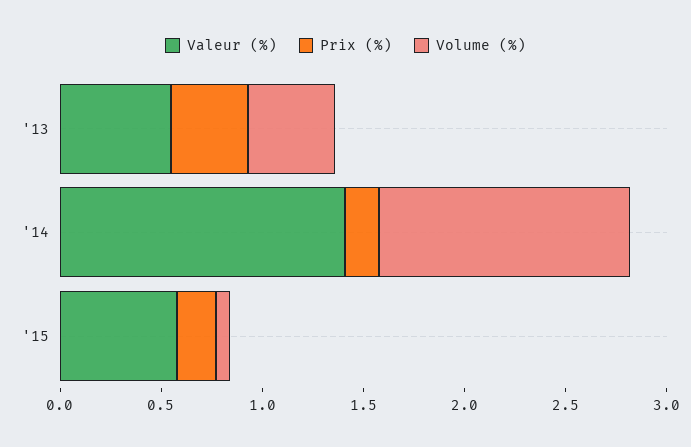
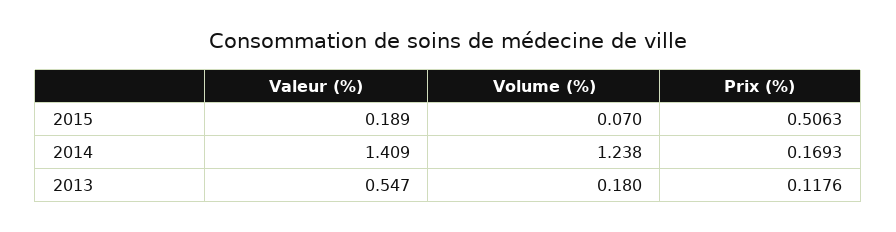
Prix (%), '13: 0.4 -> 0.1176
Volume (%), '13: 0.4 -> 0.18
Valeur (%), '15: 0.6 -> 0.189
Prix (%), '15: 0.2 -> 0.5063

